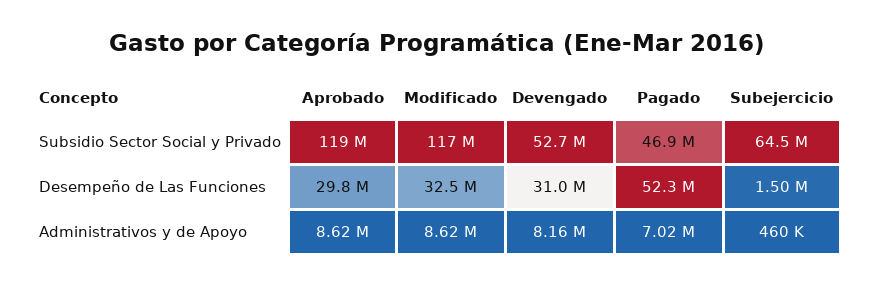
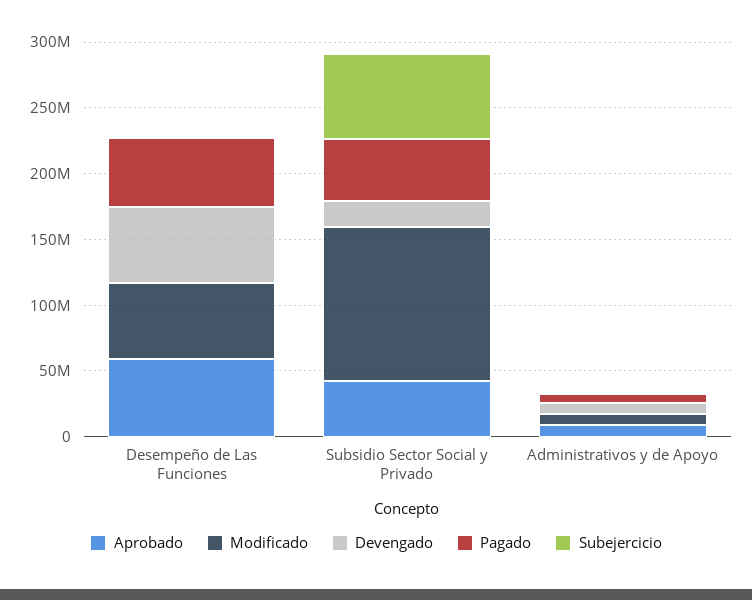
Aprobado, Subsidio Sector Social y Privado: 119000000 -> 40000000
Devengado, Subsidio Sector Social y Privado: 52700000 -> 20000000
Aprobado, Desempeño de Las Funciones: 29800000 -> 60000000
Modificado, Desempeño de Las Funciones: 32500000 -> 60000000
Devengado, Desempeño de Las Funciones: 31000000 -> 60000000

